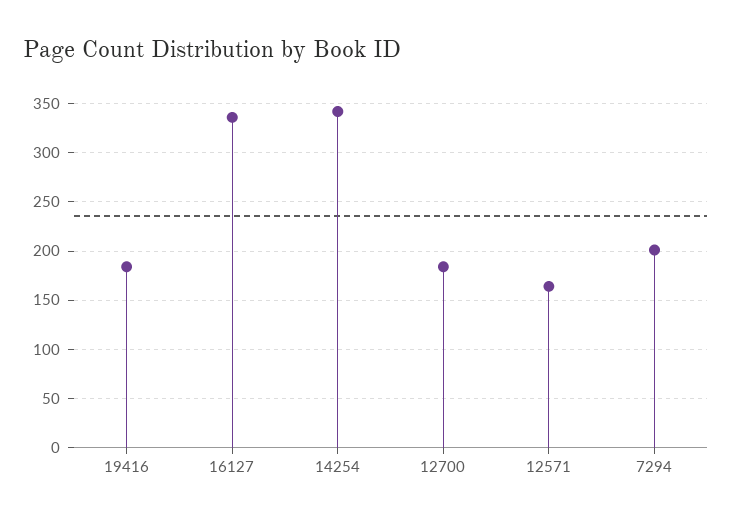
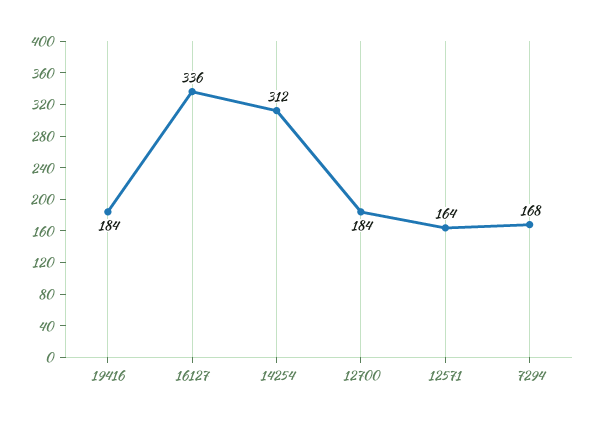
14254: 340 -> 312
7294: 200 -> 168

